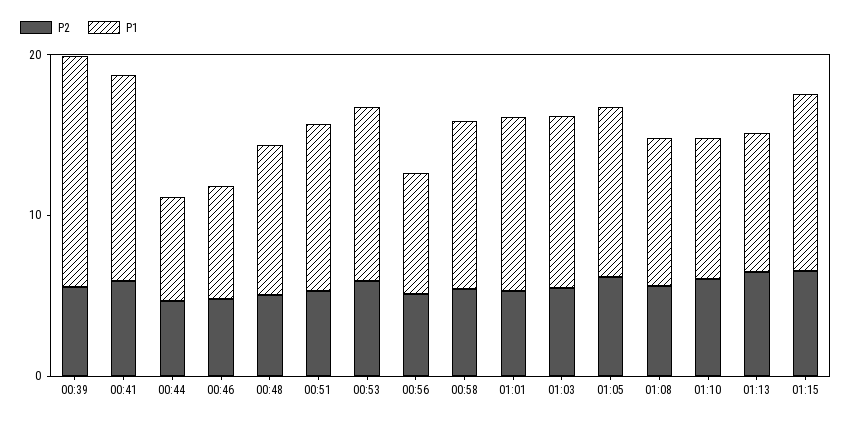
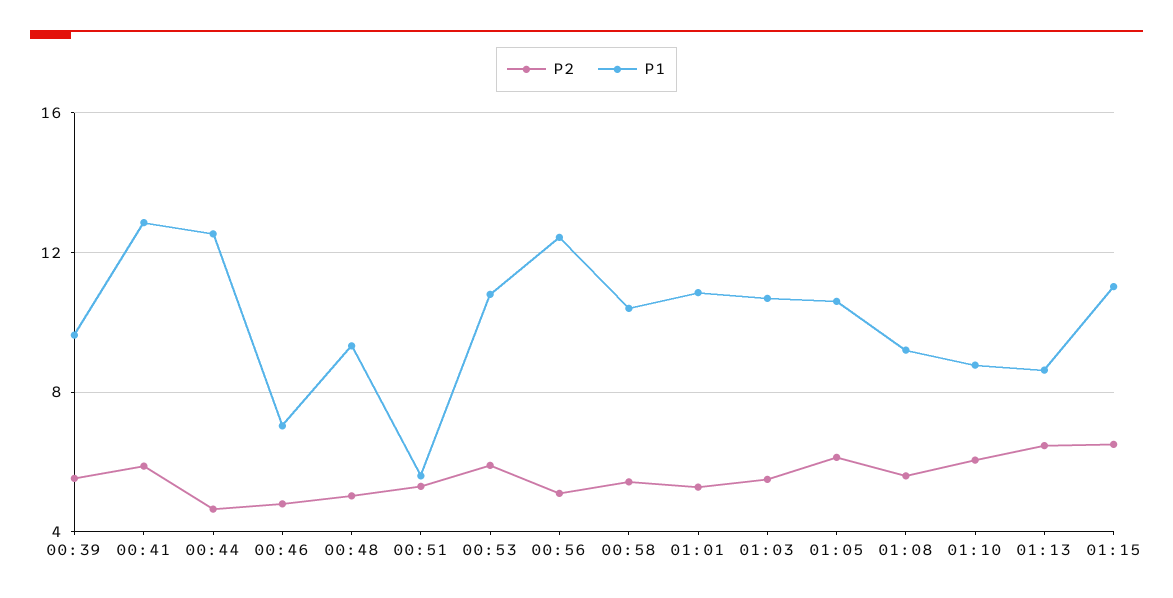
P1, 00:39: 14 -> 9.5
P1, 00:44: 6 -> 12.5
P1, 00:51: 10 -> 5.5
P1, 00:56: 8 -> 12.5

